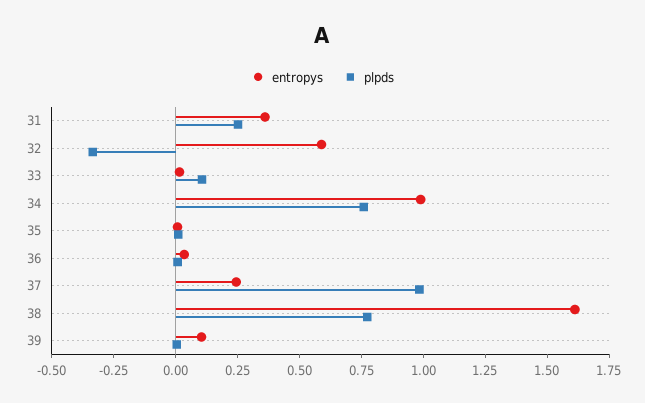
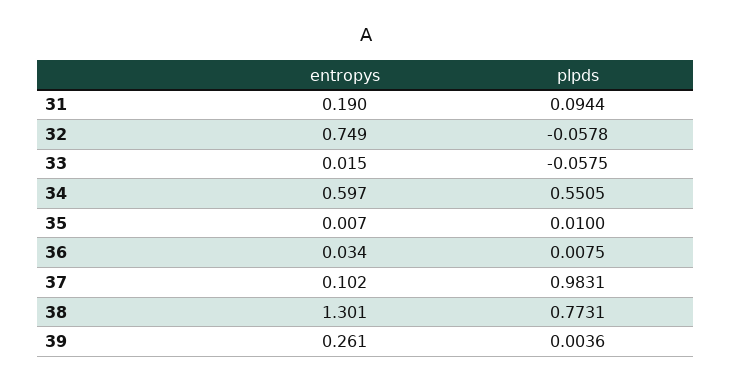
entropys, 31: 0.35 -> 0.19
plpds, 31: 0.25 -> 0.0944
entropys, 32: 0.6 -> 0.749
plpds, 32: -0.35 -> -0.0578
plpds, 33: 0.1 -> -0.0575
entropys, 34: 1 -> 0.597
plpds, 34: 0.75 -> 0.5505
entropys, 37: 0.25 -> 0.102
entropys, 38: 1.6 -> 1.301
entropys, 39: 0.1 -> 0.261

